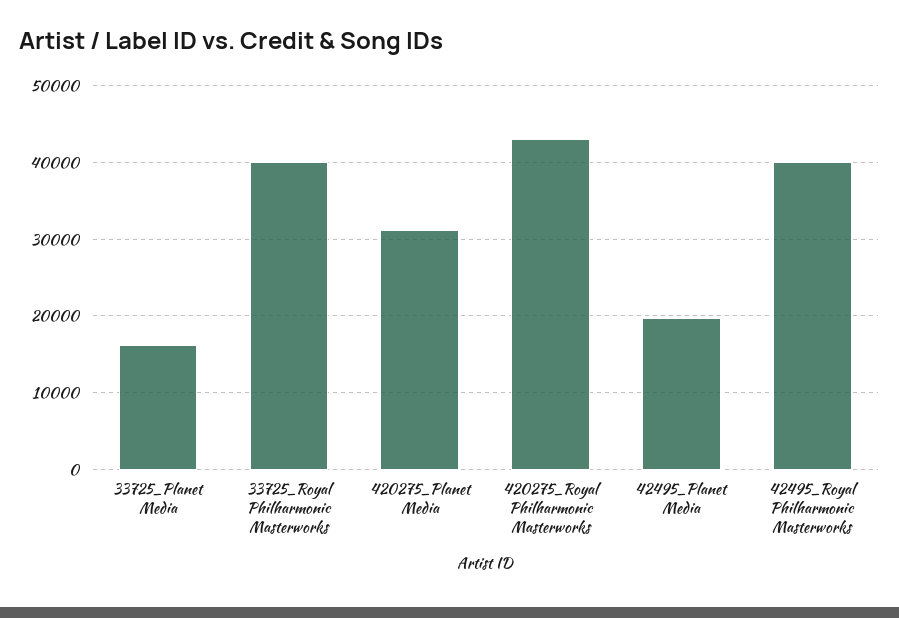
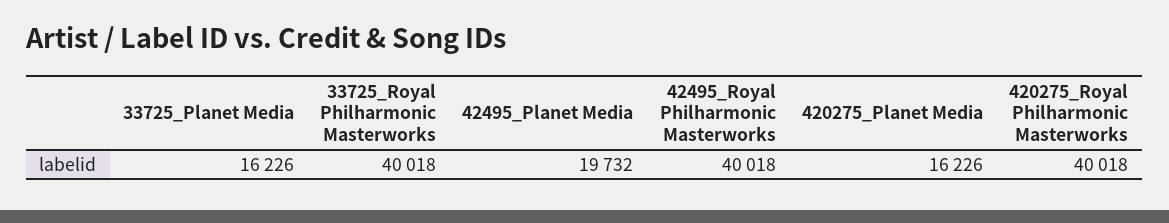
420275_Planet Media: 31000 -> 16226
420275_Royal Philharmonic Masterworks: 43000 -> 40018

